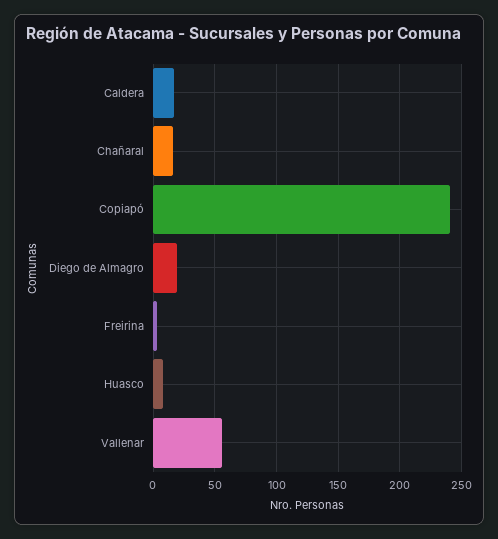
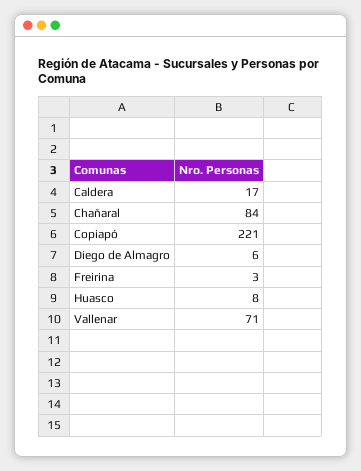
Chañaral: 15 -> 84
Copiapó: 240 -> 221
Diego de Almagro: 20 -> 6
Vallenar: 55 -> 71

